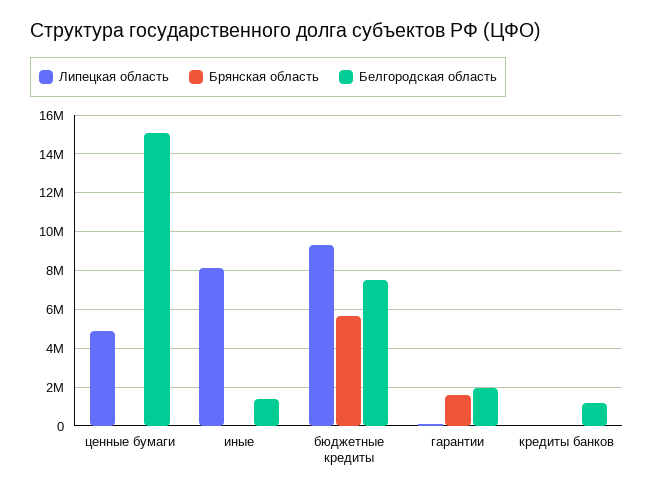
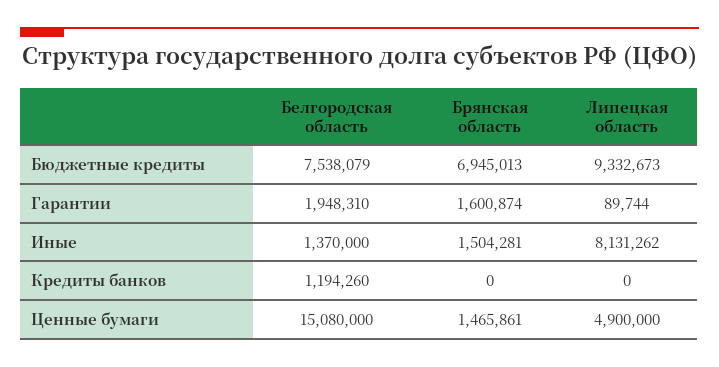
Брянская область, ценные бумаги: 0 -> 1465861
Брянская область, иные: 0 -> 1504281
Брянская область, бюджетные кредиты: 5500000 -> 6945013

